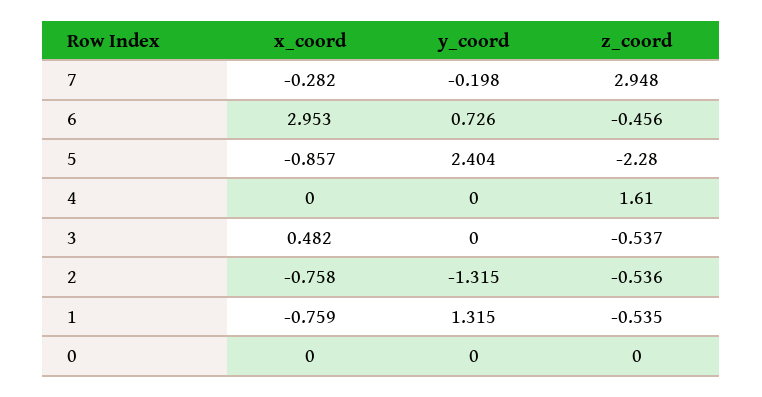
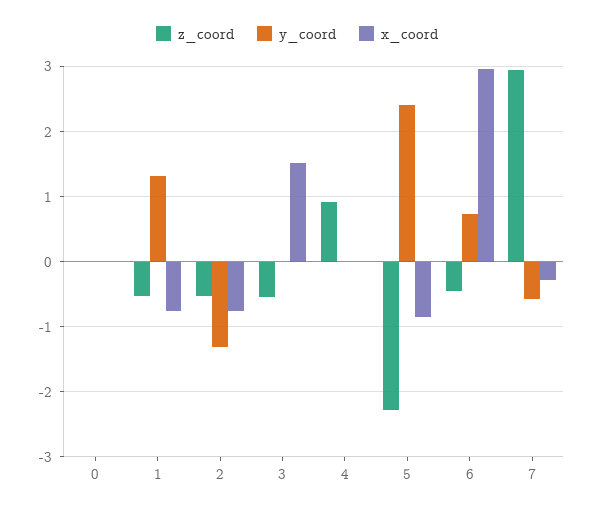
y_coord, 7: -0.198 -> -0.6
z_coord, 4: 1.61 -> 0.9
x_coord, 3: 0.482 -> 1.5

